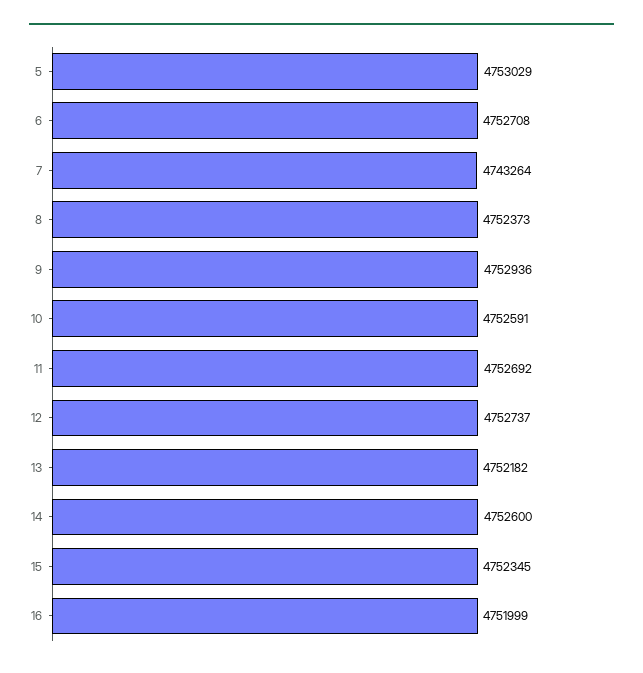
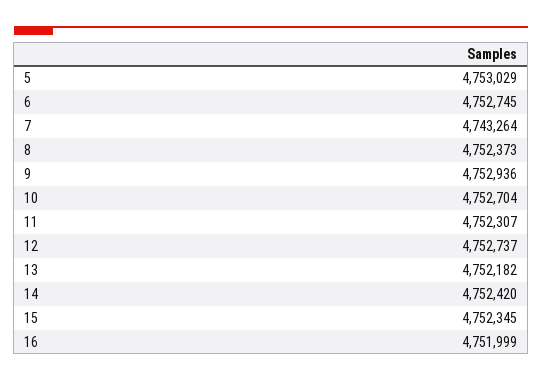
6: 4752708 -> 4752745
10: 4752591 -> 4752704
11: 4752692 -> 4752307
14: 4752600 -> 4752420

